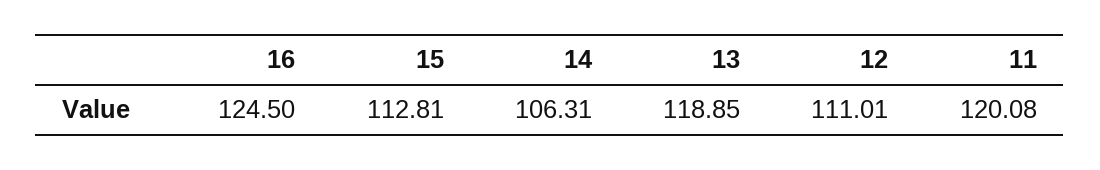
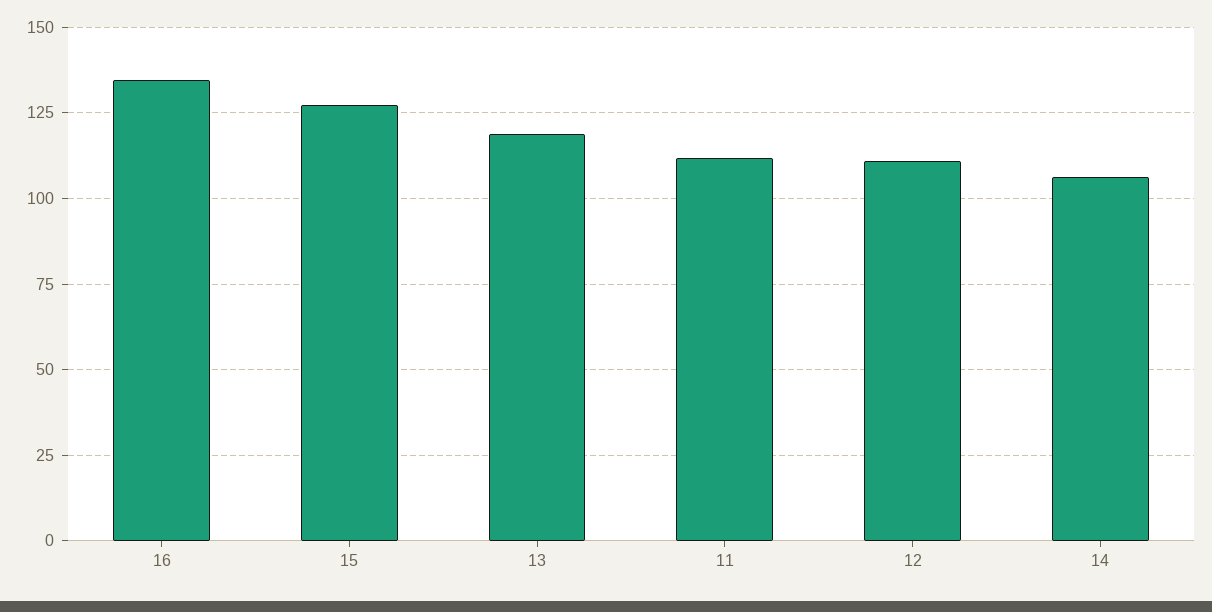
16: 124.5 -> 135
15: 112.81 -> 127.5
11: 120.08 -> 112.5

